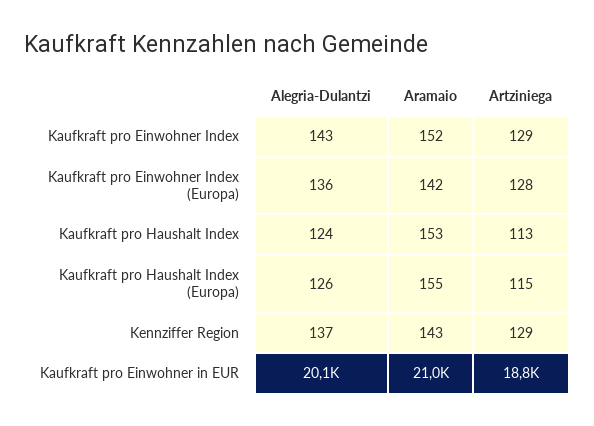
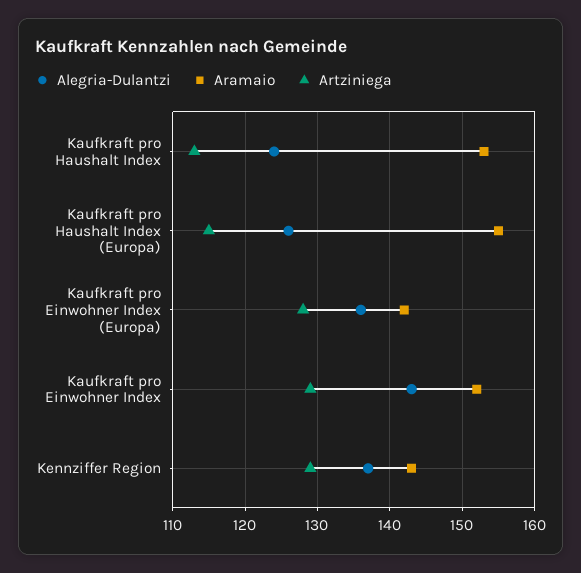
Alegria-Dulantzi, Kaufkraft pro Einwohner in EUR: 20100 -> none
Aramaio, Kaufkraft pro Einwohner in EUR: 21000 -> none
Artziniega, Kaufkraft pro Einwohner in EUR: 18800 -> none

